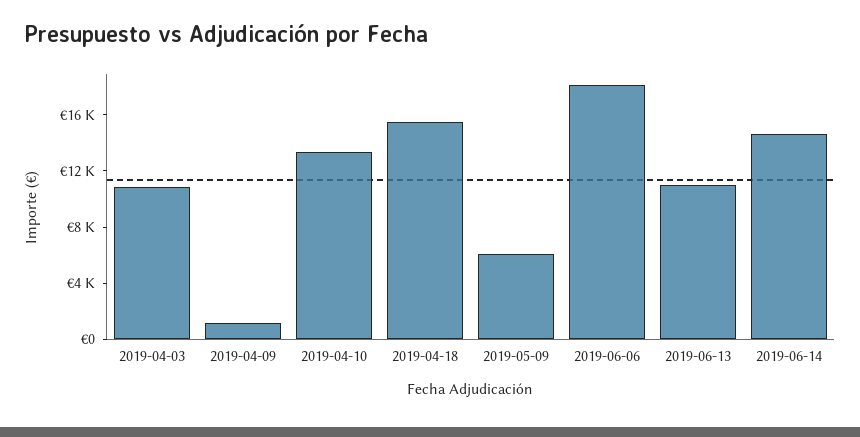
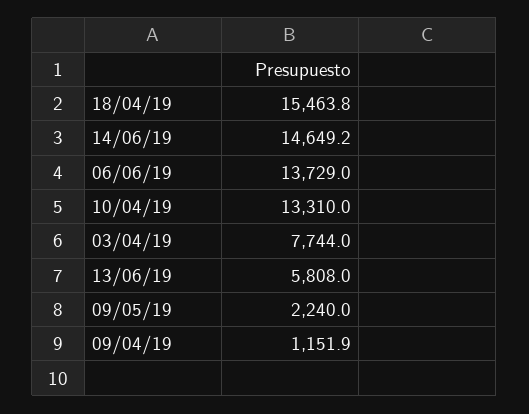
2019-04-03: 11000 -> 7744
2019-05-09: 6000 -> 2240
2019-06-06: 18000 -> 13729
2019-06-13: 11000 -> 5808

